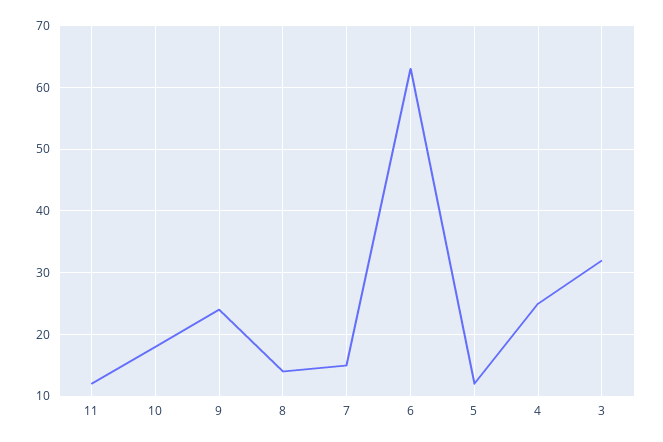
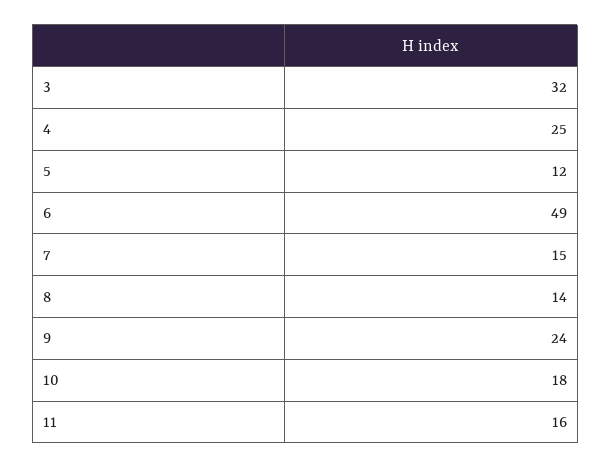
11: 12 -> 16
6: 63 -> 49

